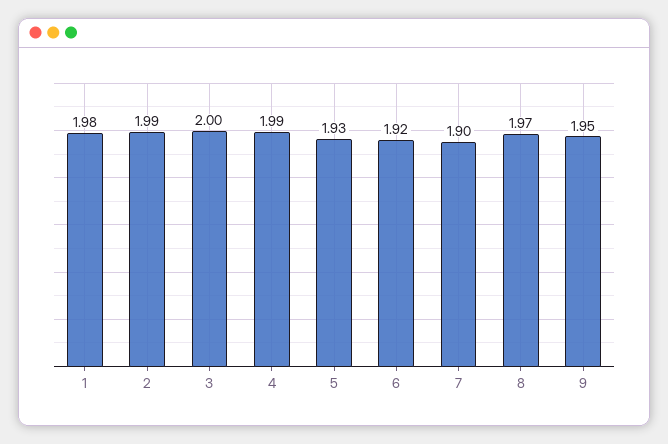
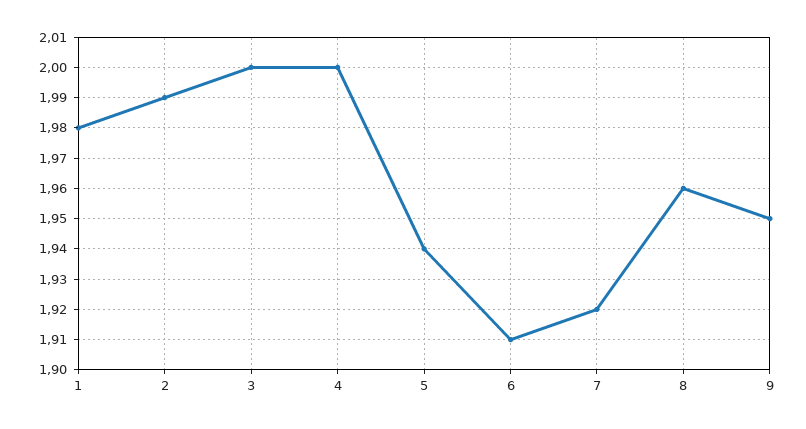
4: 1.99 -> 2
5: 1.93 -> 1.94
6: 1.92 -> 1.91
7: 1.9 -> 1.92
8: 1.97 -> 1.96

